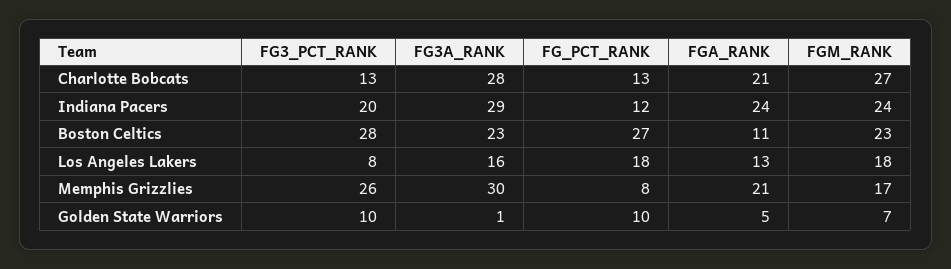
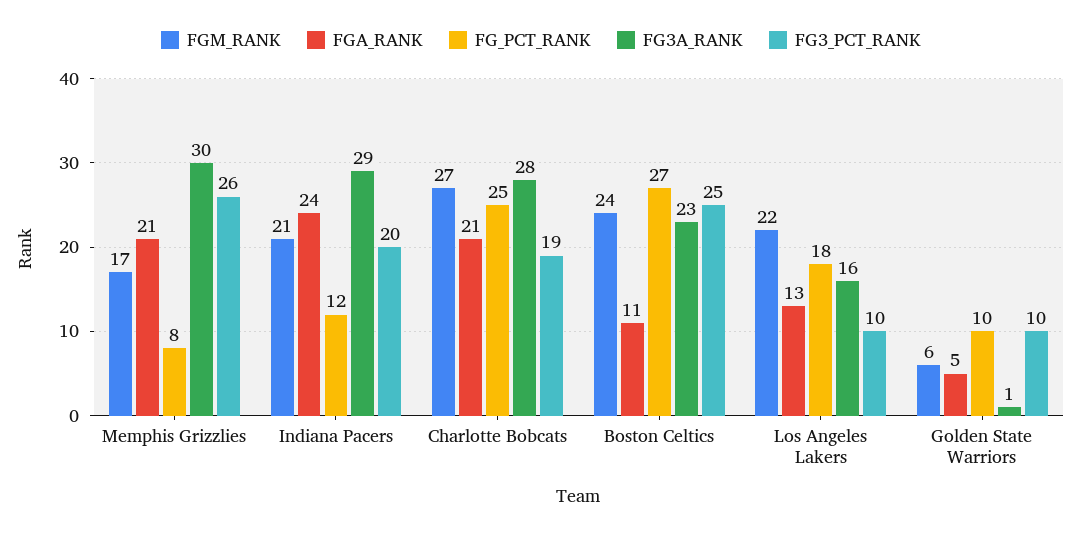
FG3_PCT_RANK, Charlotte Bobcats: 13 -> 19
FG_PCT_RANK, Charlotte Bobcats: 13 -> 25
FGM_RANK, Indiana Pacers: 24 -> 21
FG3_PCT_RANK, Boston Celtics: 28 -> 25
FGM_RANK, Boston Celtics: 23 -> 24
FG3_PCT_RANK, Los Angeles Lakers: 8 -> 10
FGM_RANK, Los Angeles Lakers: 18 -> 22
FGM_RANK, Golden State Warriors: 7 -> 6

